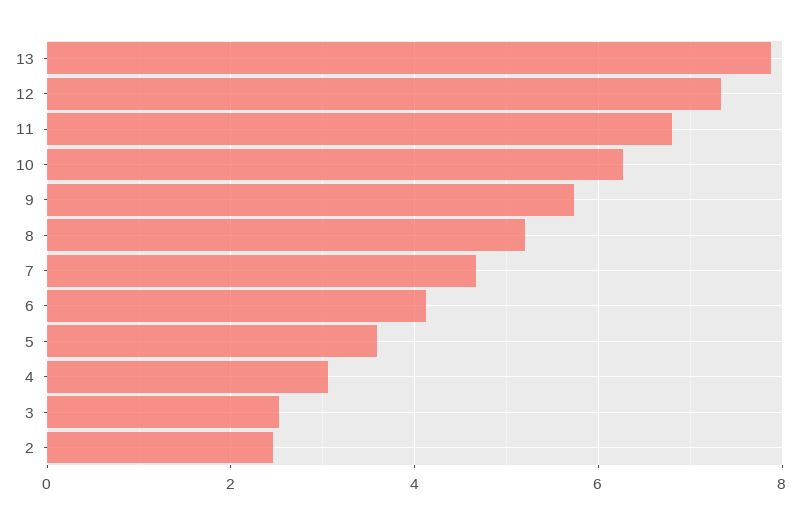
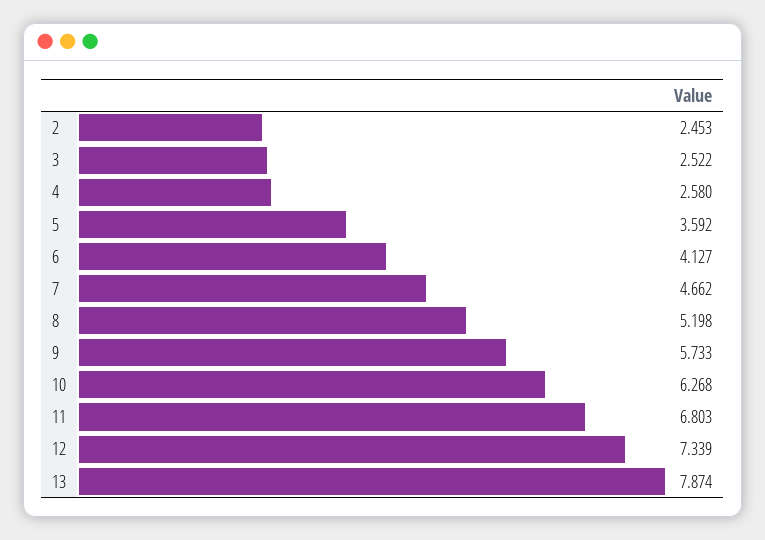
4: 3 -> 2.58

